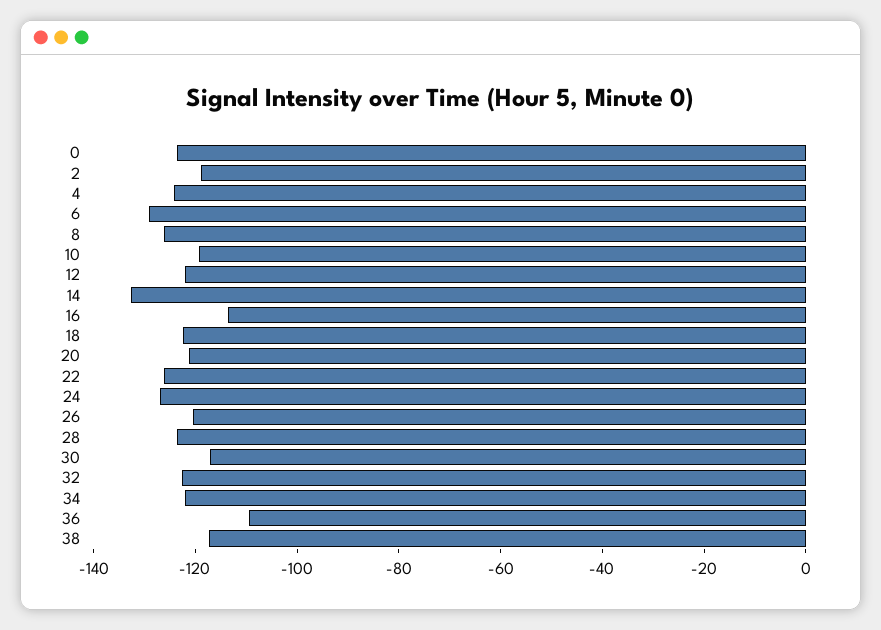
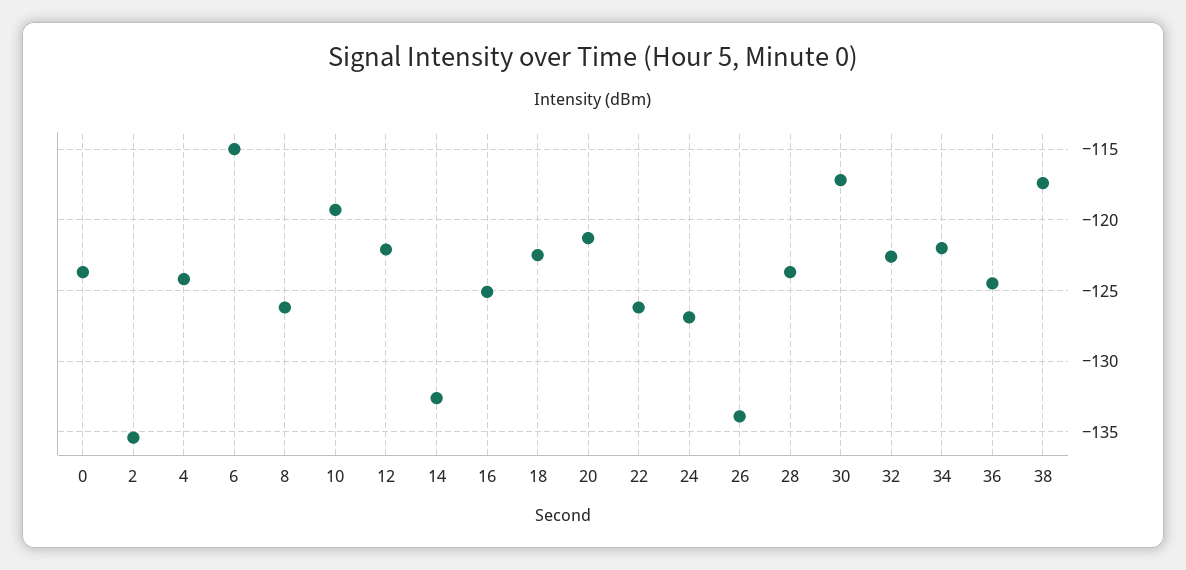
2: -120 -> -135.5
6: -130 -> -115
16: -115 -> -125
26: -120 -> -134
36: -110 -> -124.5

